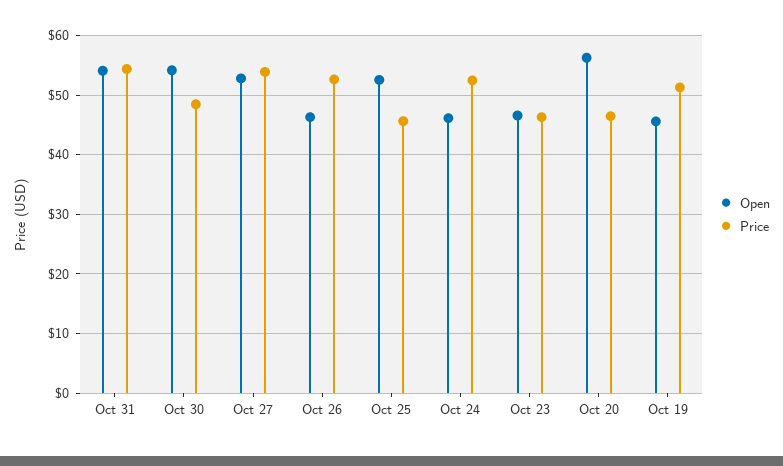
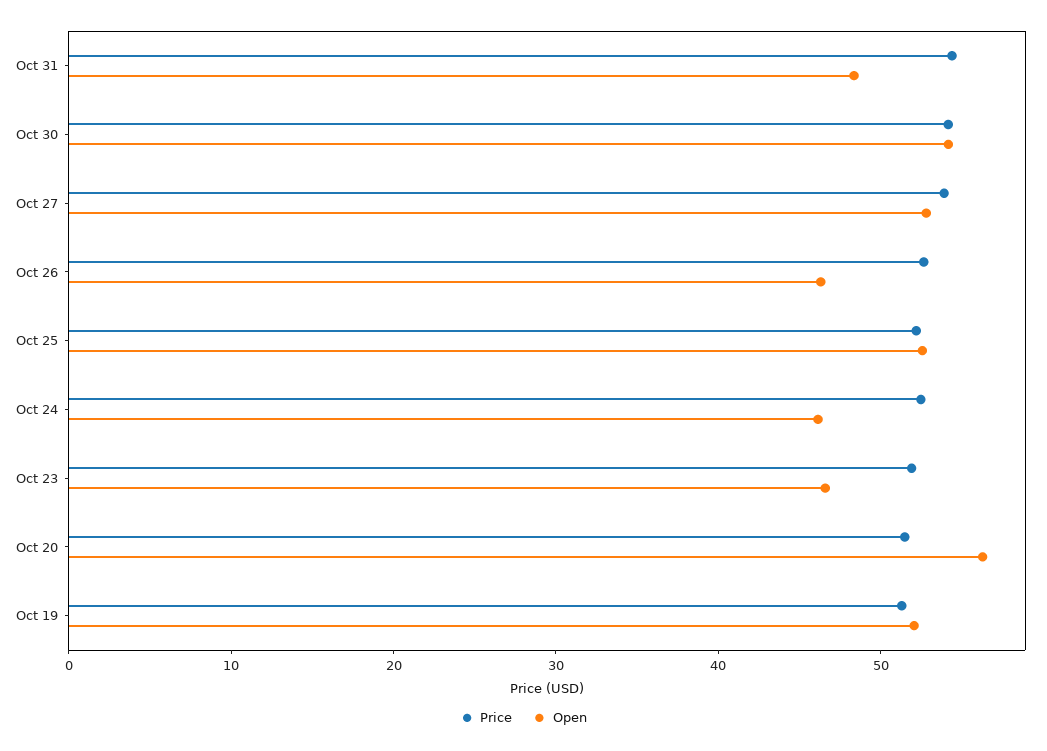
Open, Oct 31: 54 -> 48
Price, Oct 30: 48 -> 54
Price, Oct 25: 46 -> 52
Price, Oct 23: 46 -> 52
Price, Oct 20: 46 -> 52
Open, Oct 19: 46 -> 52

